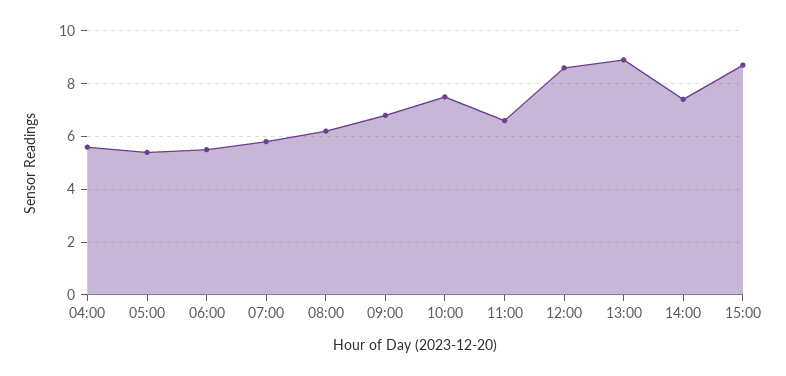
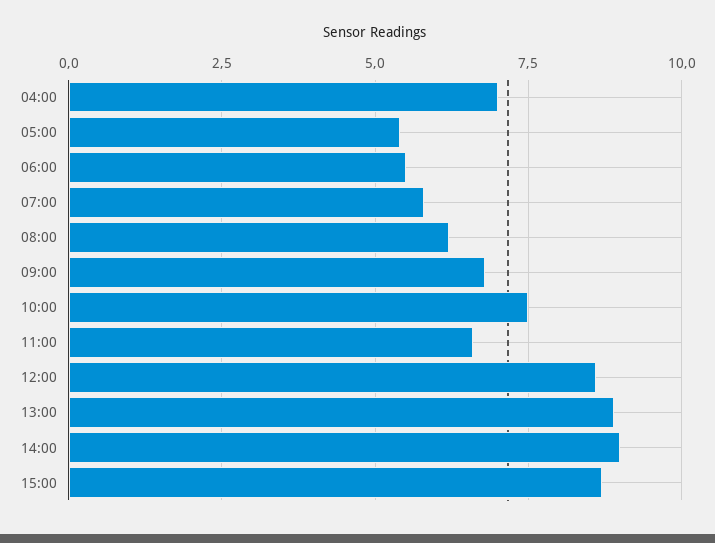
04:00: 5.5 -> 7
14:00: 7.5 -> 9

